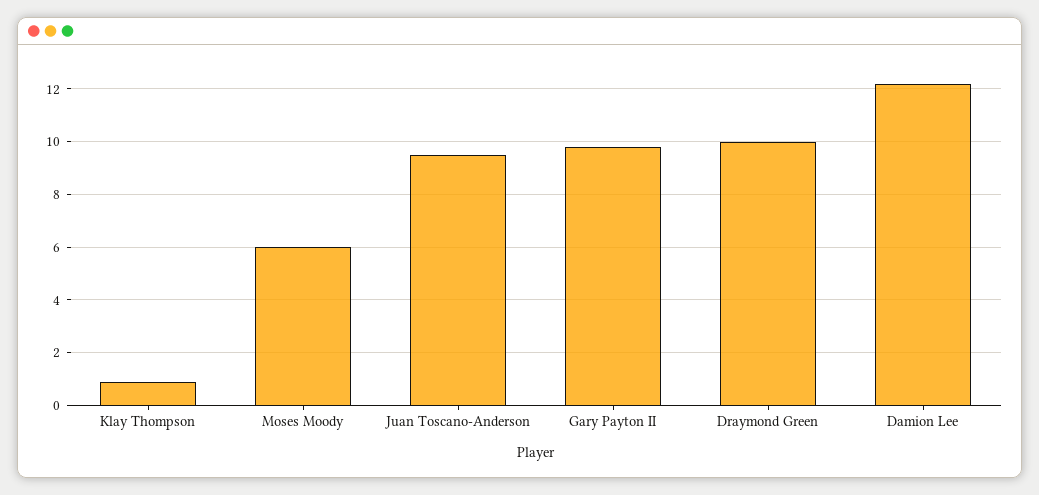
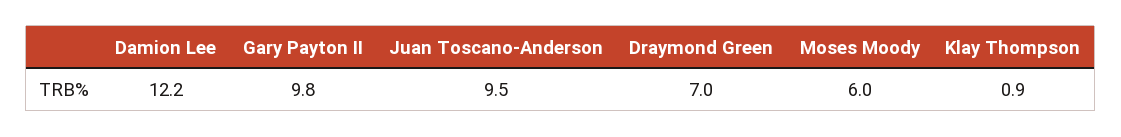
Draymond Green: 10 -> 7

